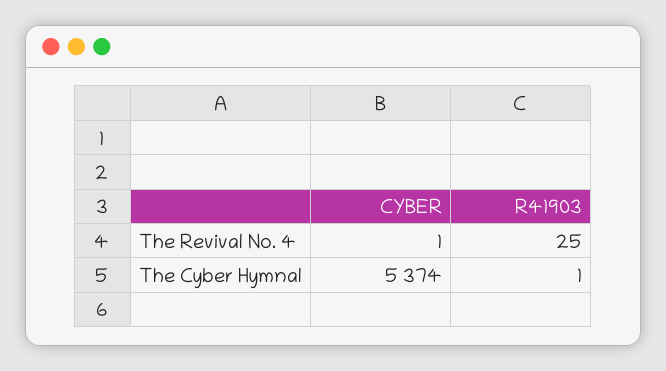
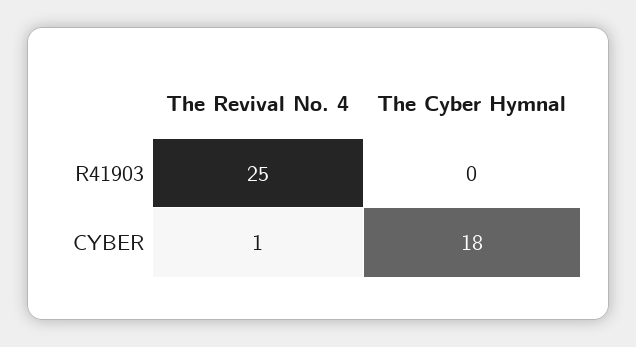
CYBER, The Cyber Hymnal: 5374 -> 18
R41903, The Cyber Hymnal: 1 -> 0

